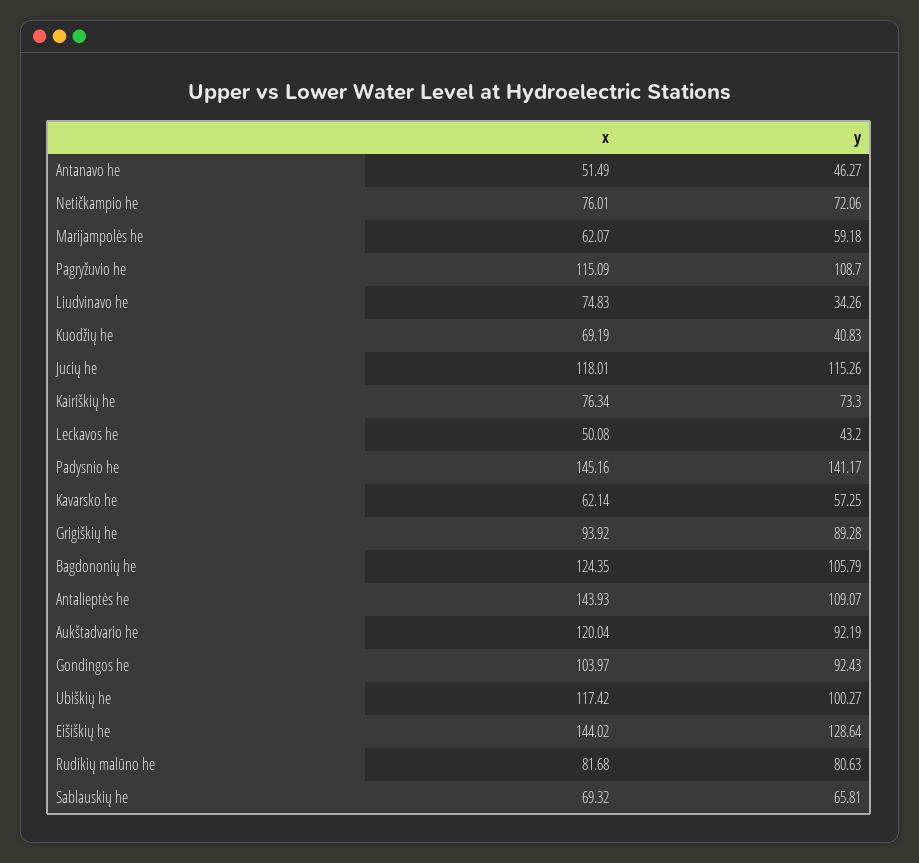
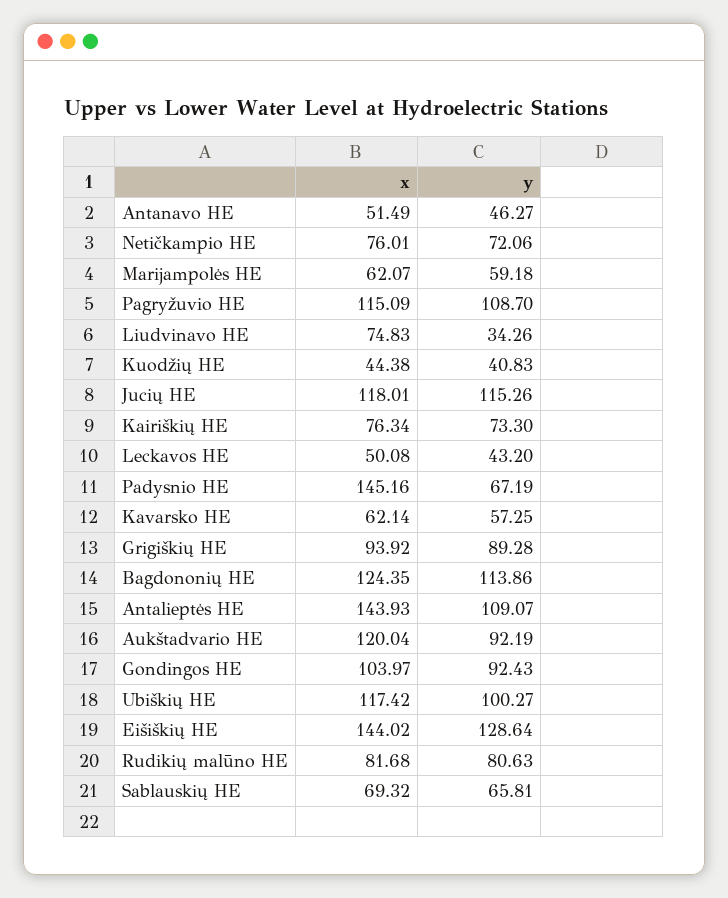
x, Kuodžių he: 69.19 -> 44.38
y, Padysnio he: 141.17 -> 67.19
y, Bagdononių he: 105.79 -> 113.86

